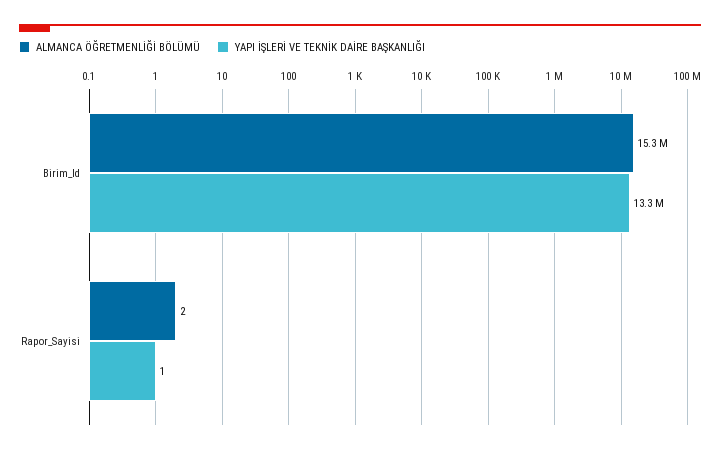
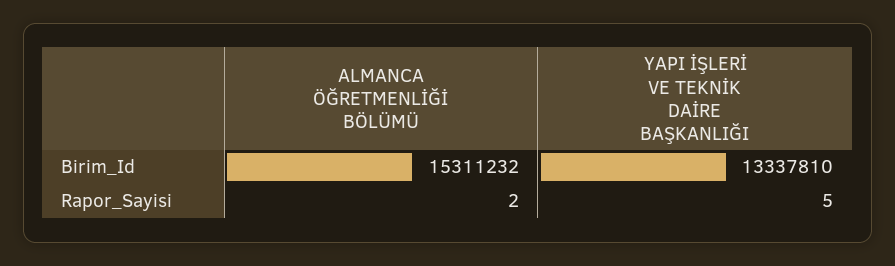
YAPI İŞLERİ VE TEKNİK DAİRE BAŞKANLIĞI, Rapor_Sayisi: 1 -> 5

